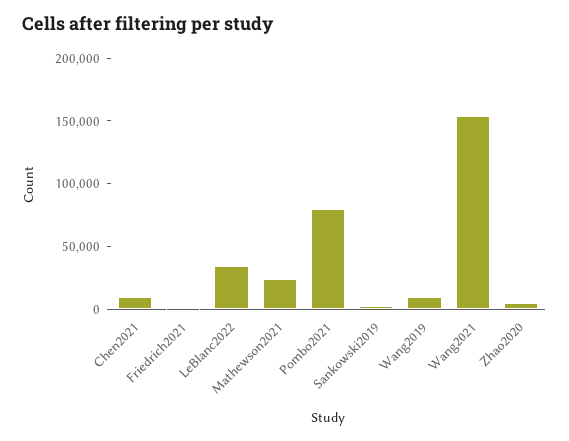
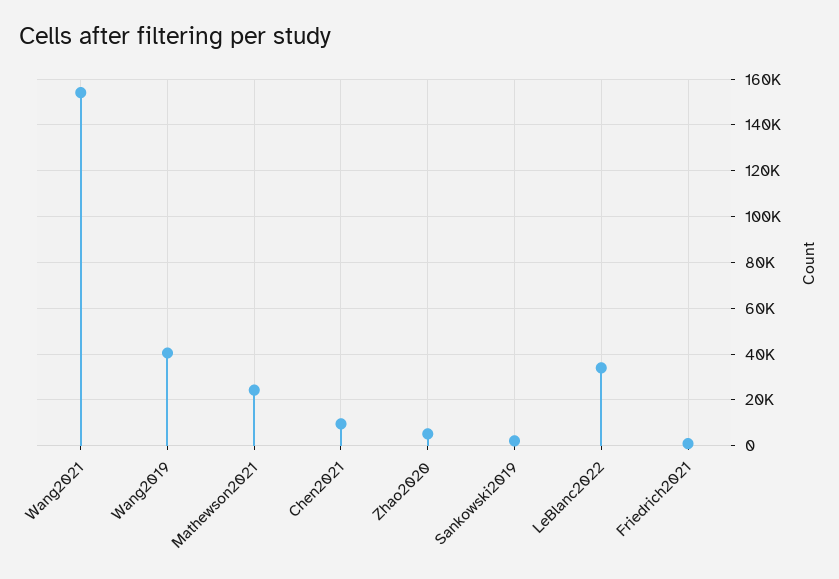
Pombo2021: 80000 -> none
Wang2019: 10000 -> 40000

